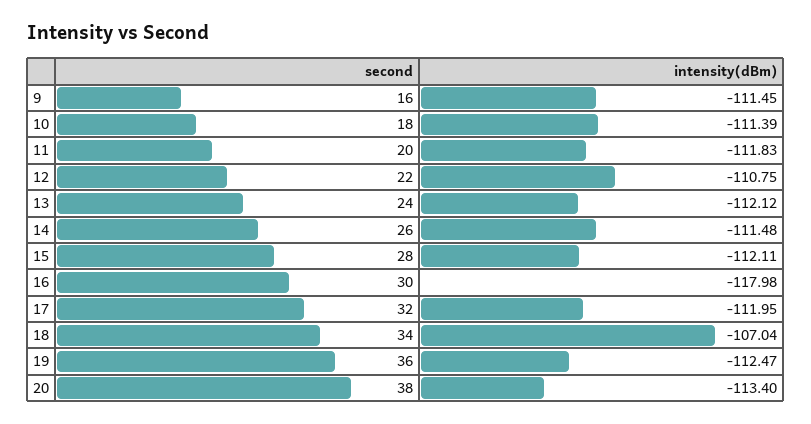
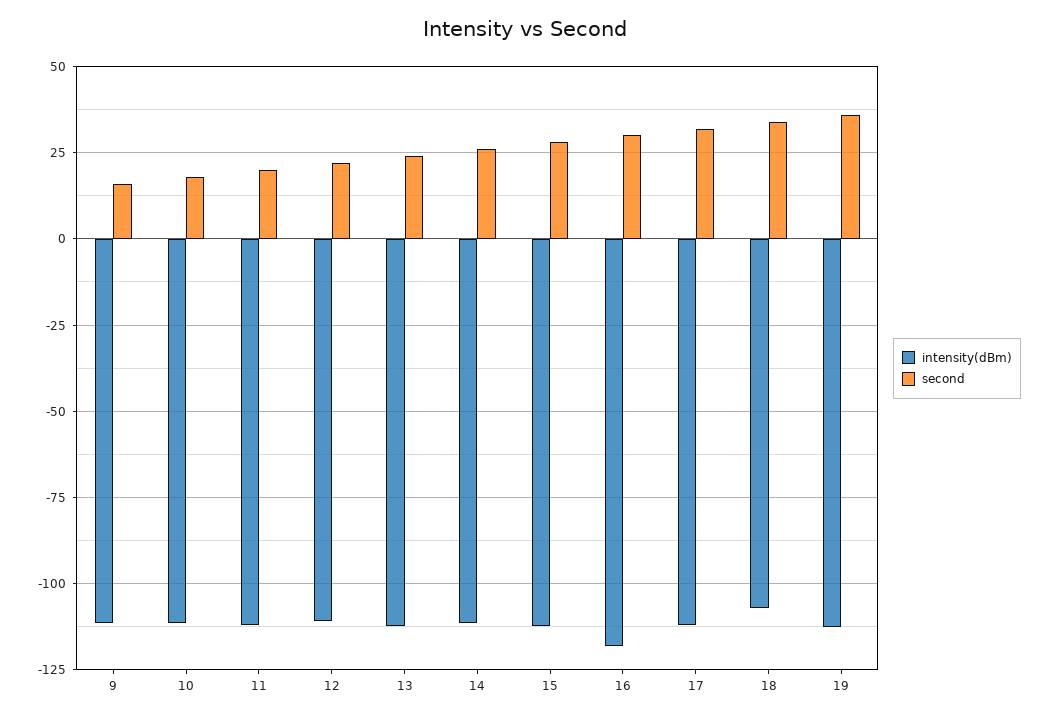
second, 20: 38 -> none
intensity(dBm), 20: -113.4 -> none

